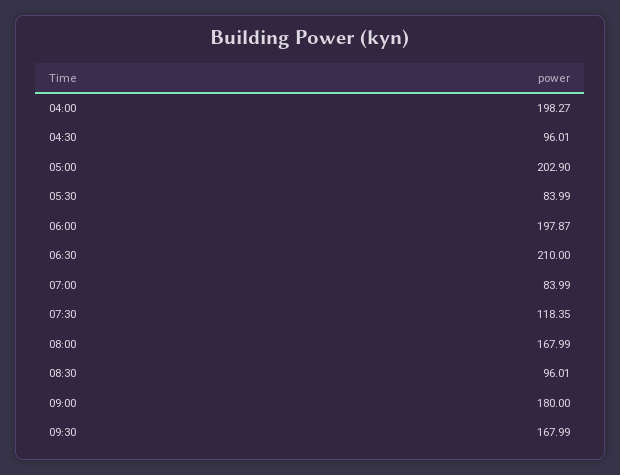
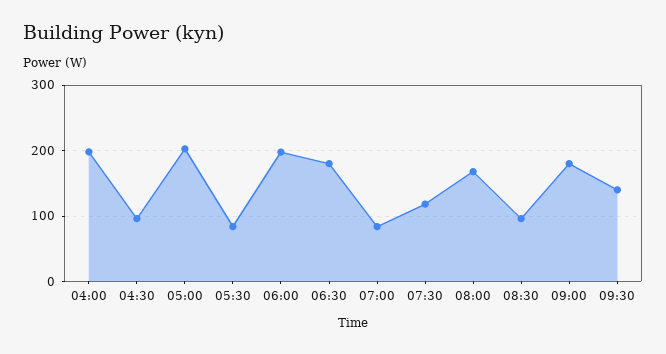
06:30: 210 -> 180
09:30: 167.99 -> 140

